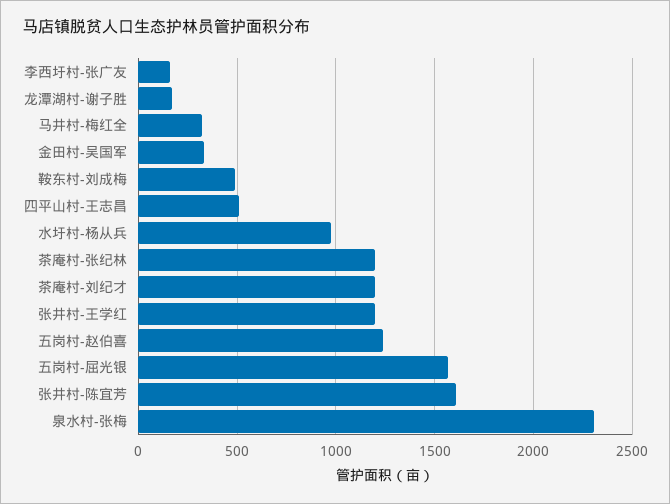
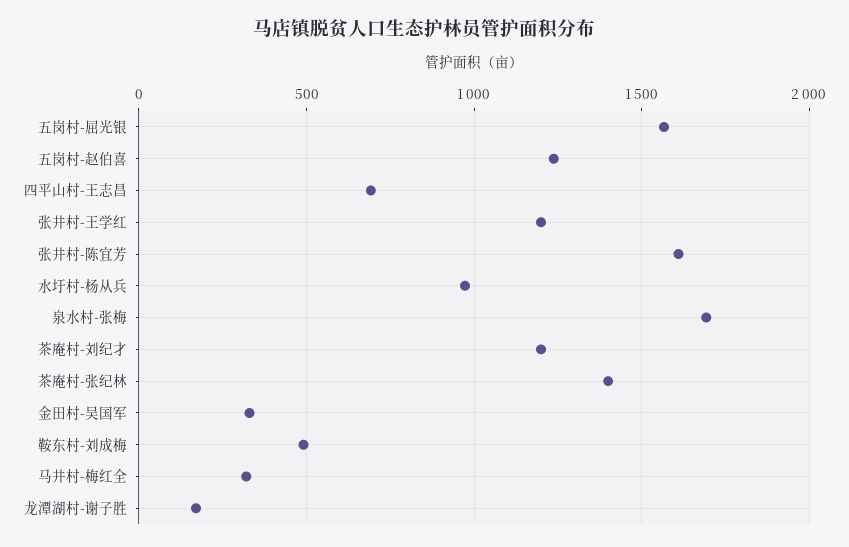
李西圩村-张广友: 150 -> none
四平山村-王志昌: 500 -> 700
茶庵村-张纪林: 1200 -> 1400
泉水村-张梅: 2300 -> 1700

